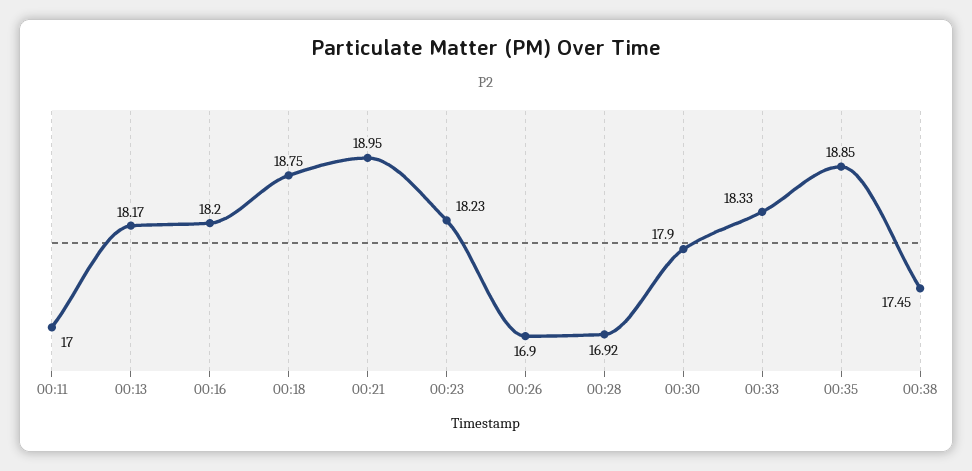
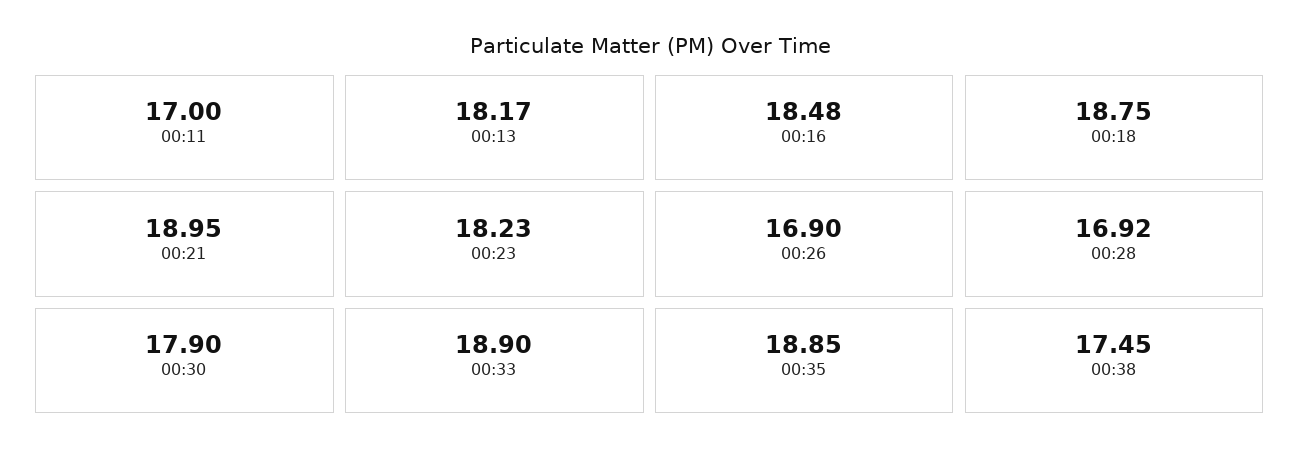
00:16: 18.2 -> 18.48
00:33: 18.33 -> 18.9

